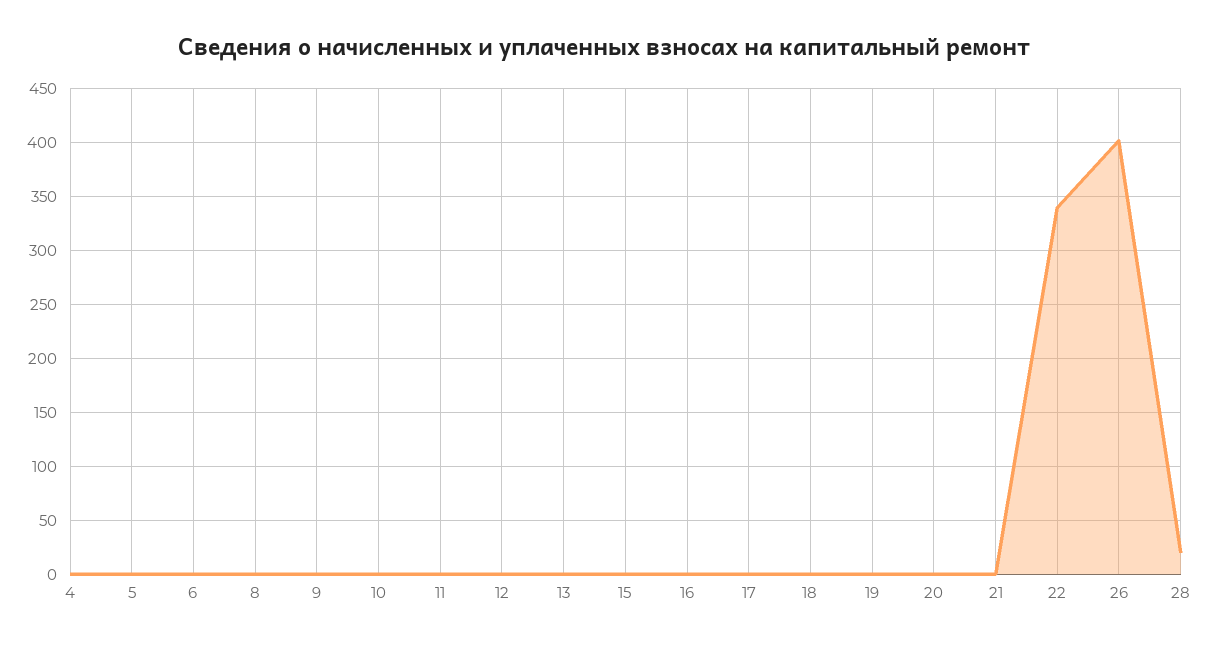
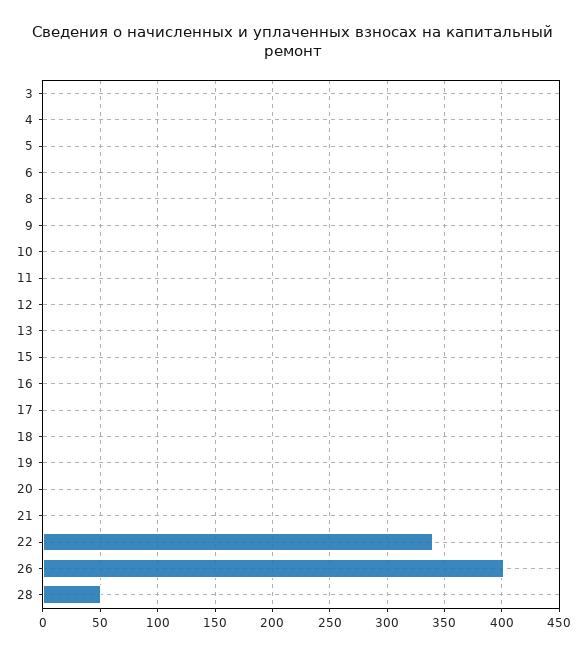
28: 20 -> 50
3: none -> 0

